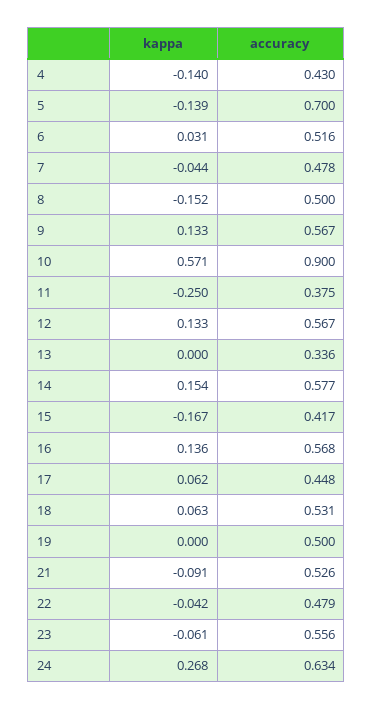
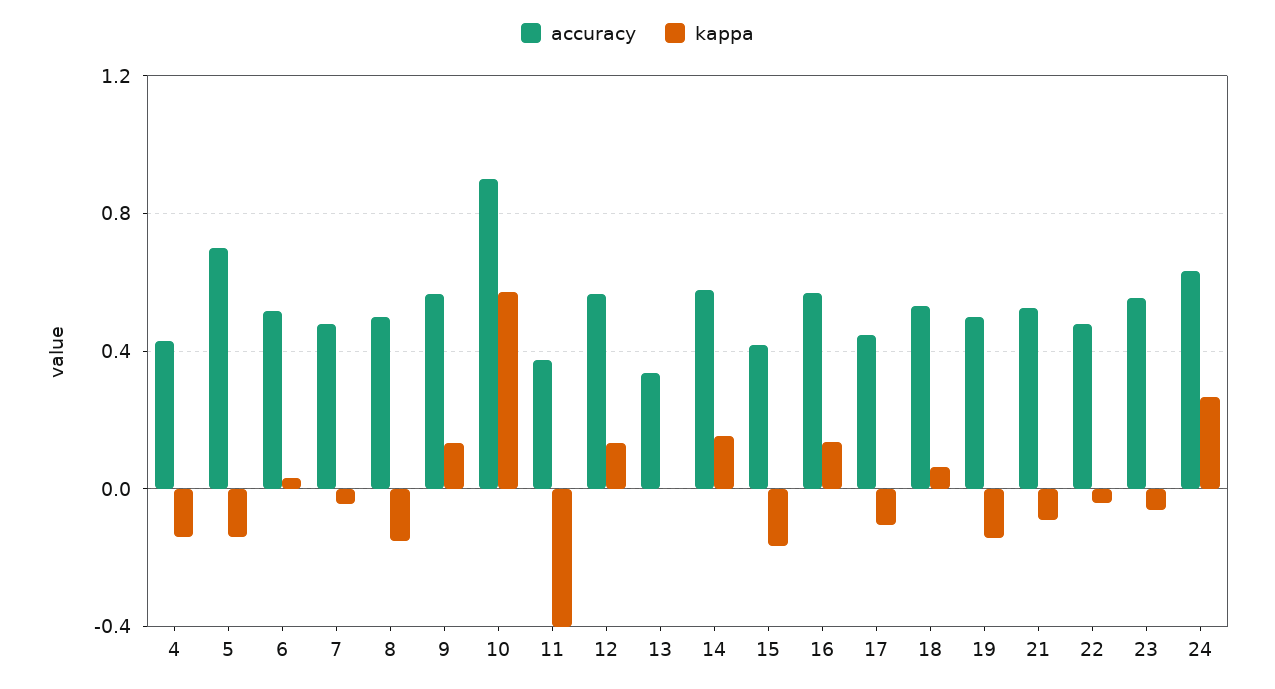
kappa, 11: -0.25 -> -0.4
kappa, 17: 0.062 -> -0.1
kappa, 19: 0 -> -0.15

